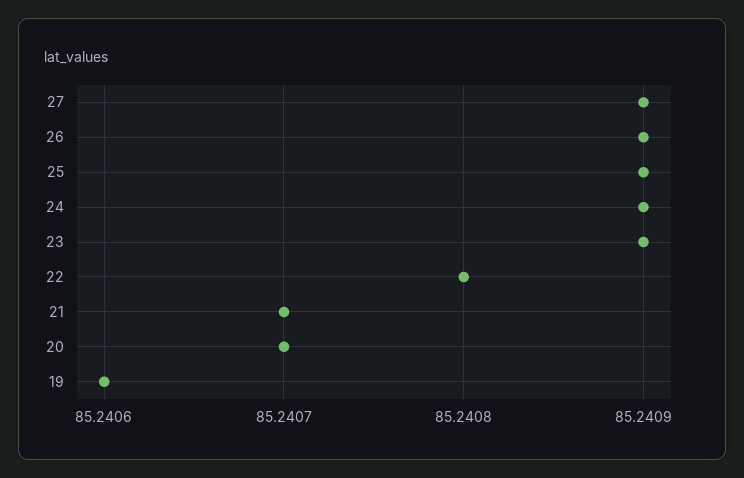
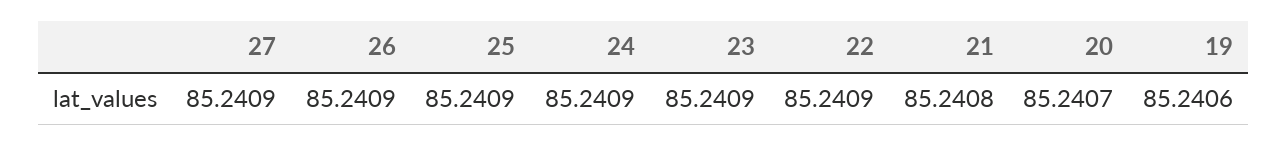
22: 85.2408 -> 85.2409
21: 85.2407 -> 85.2408

